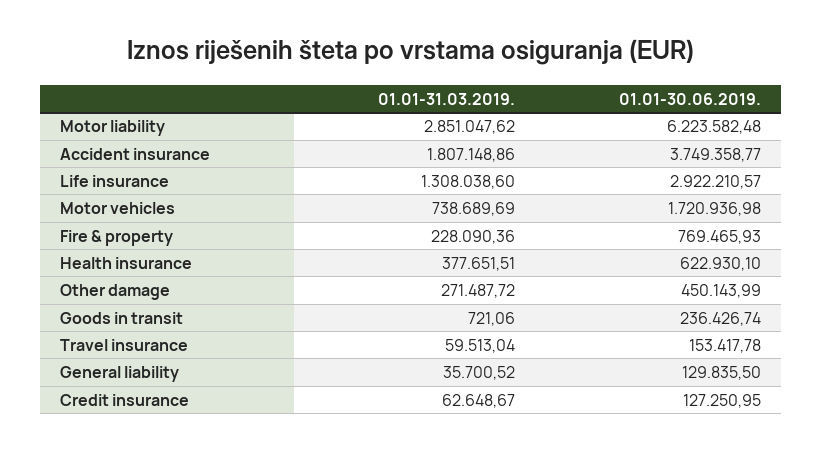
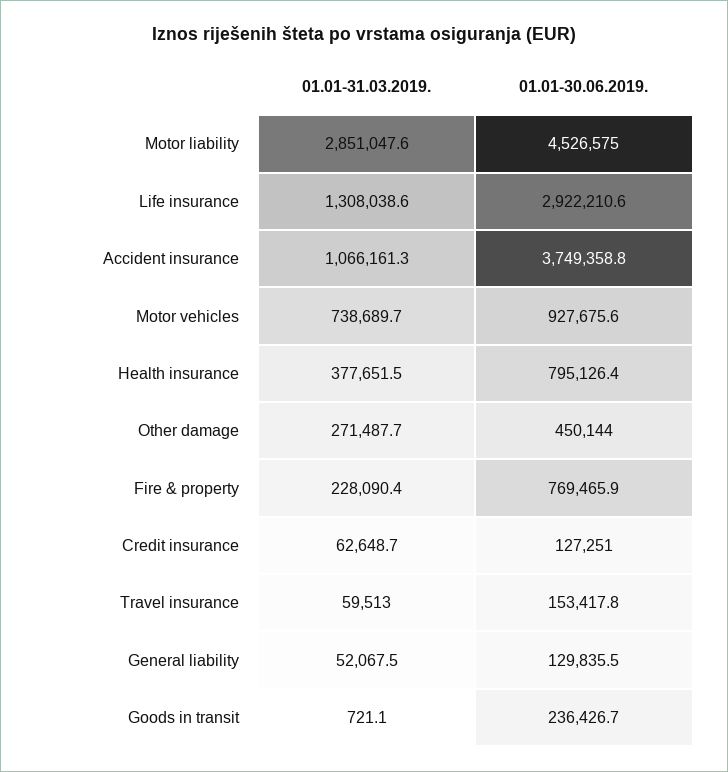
01.01-30.06.2019., Motor liability: 6223582.48 -> 4526575
01.01-31.03.2019., Accident insurance: 1807148.86 -> 1066161.3
01.01-30.06.2019., Motor vehicles: 1720936.98 -> 927675.6
01.01-30.06.2019., Health insurance: 622930.1 -> 795126.4
01.01-31.03.2019., General liability: 35700.52 -> 52067.5

